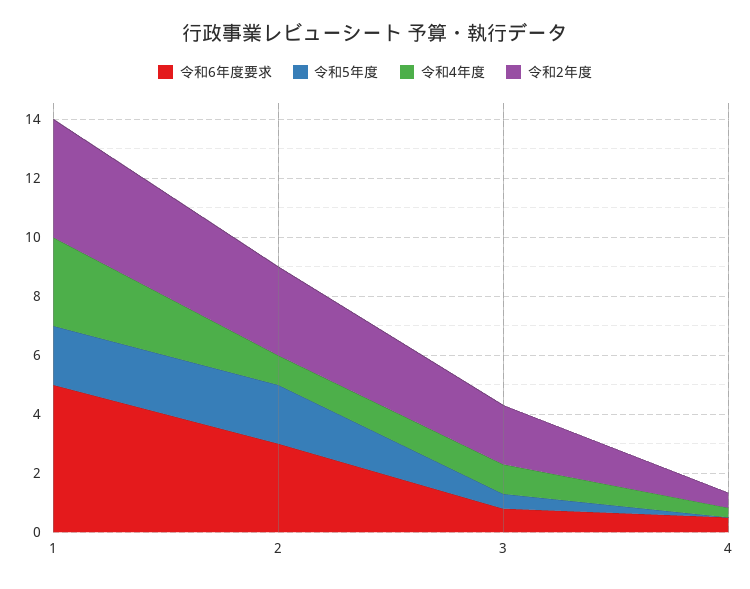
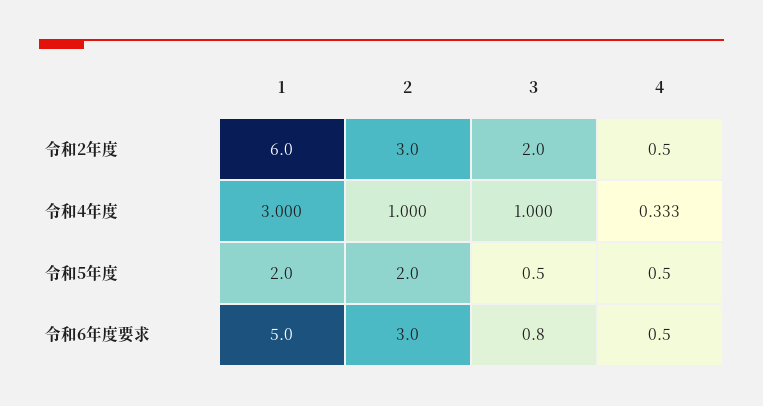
令和2年度, 1: 4 -> 6
令和5年度, 4: 0 -> 0.5

